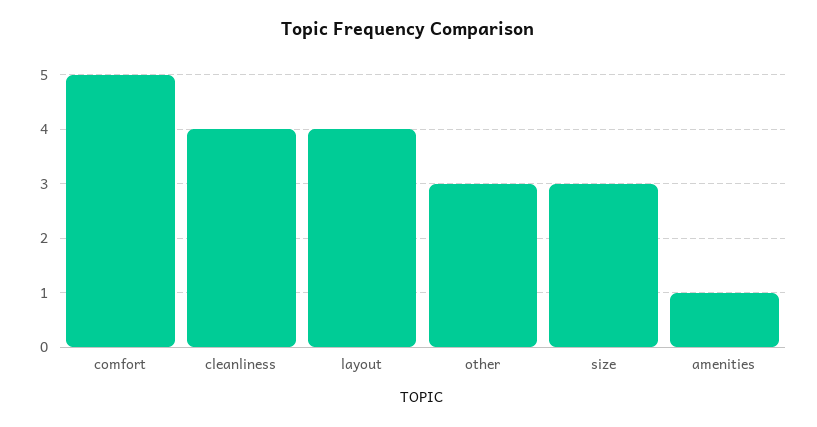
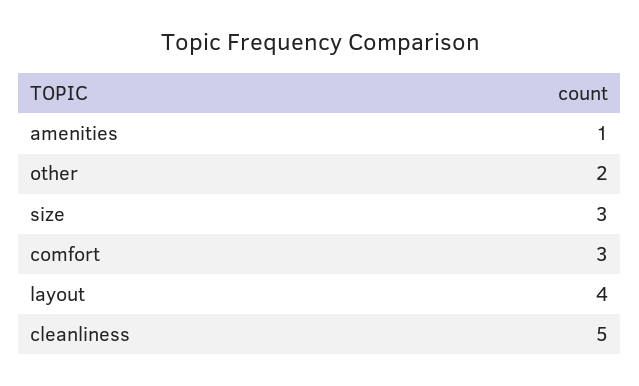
comfort: 5 -> 3
cleanliness: 4 -> 5
other: 3 -> 2

